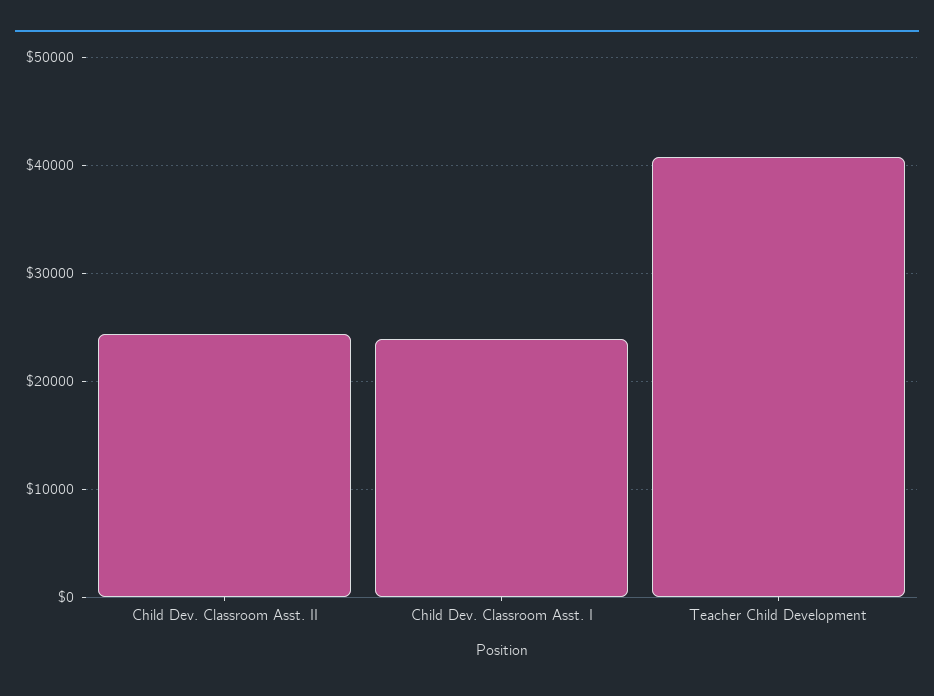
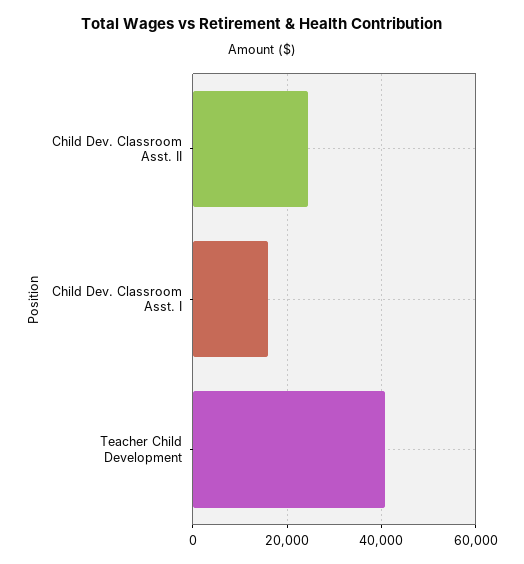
Child Dev. Classroom Asst. I: 24000 -> 16000

